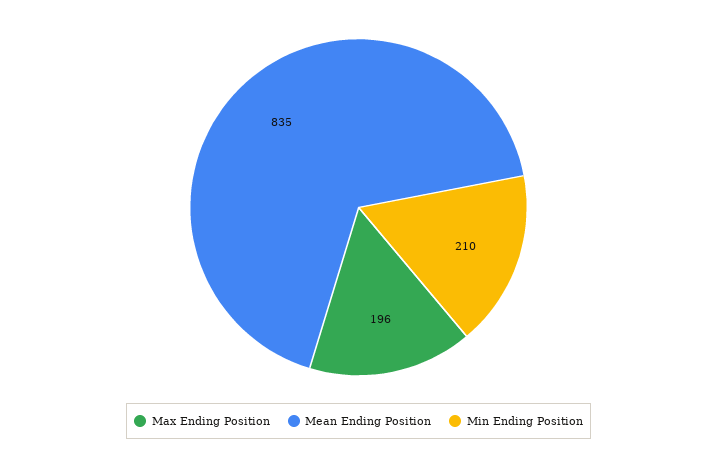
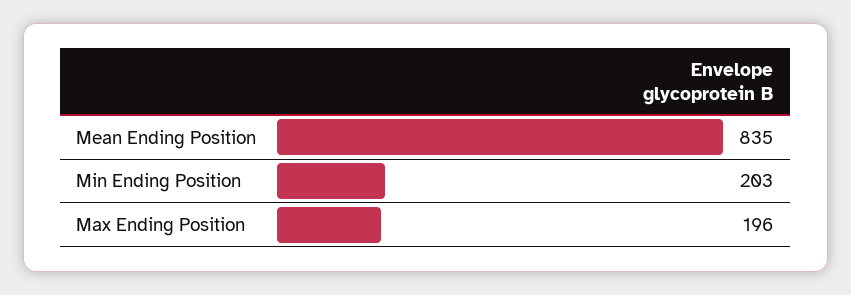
Min Ending Position: 210 -> 203

